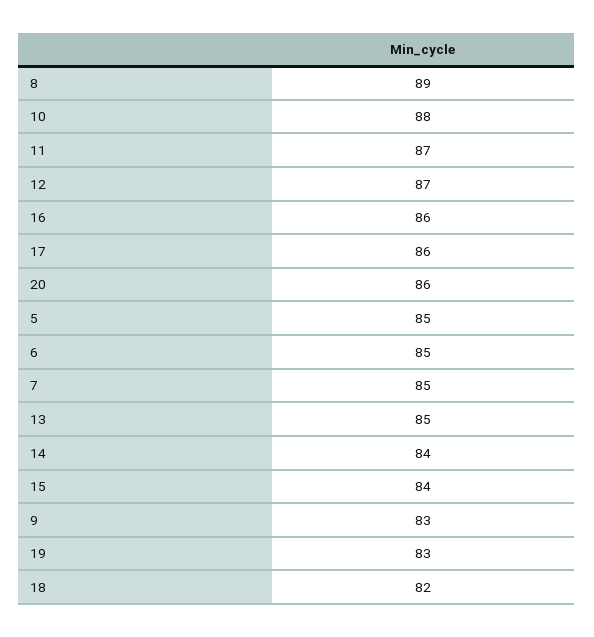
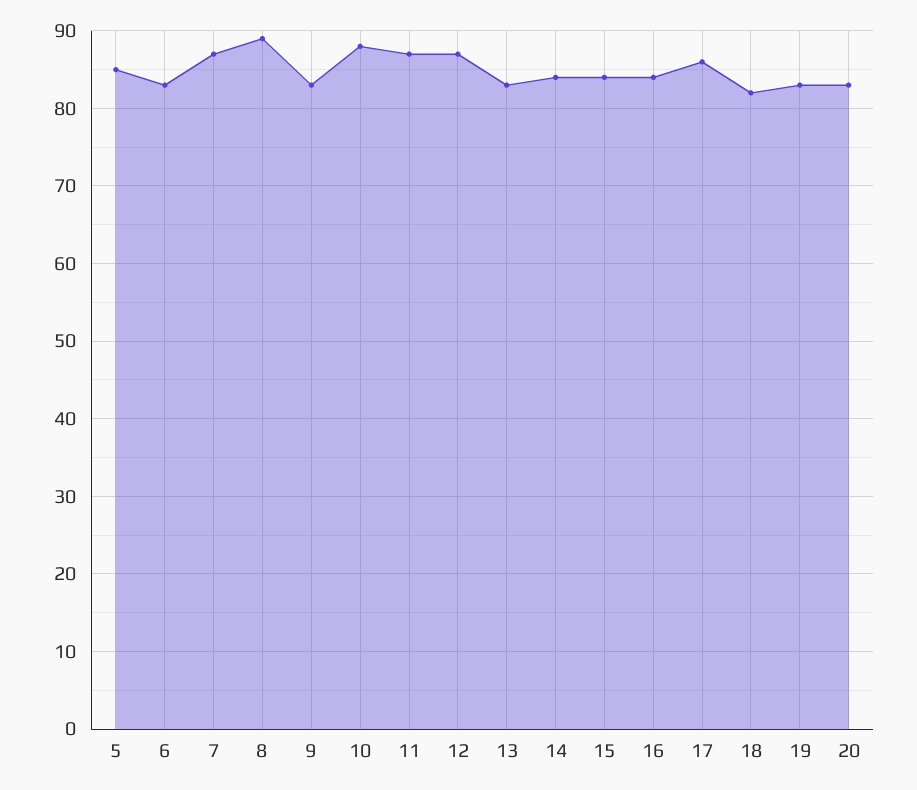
16: 86 -> 84
20: 86 -> 83
6: 85 -> 83
7: 85 -> 87
13: 85 -> 83

